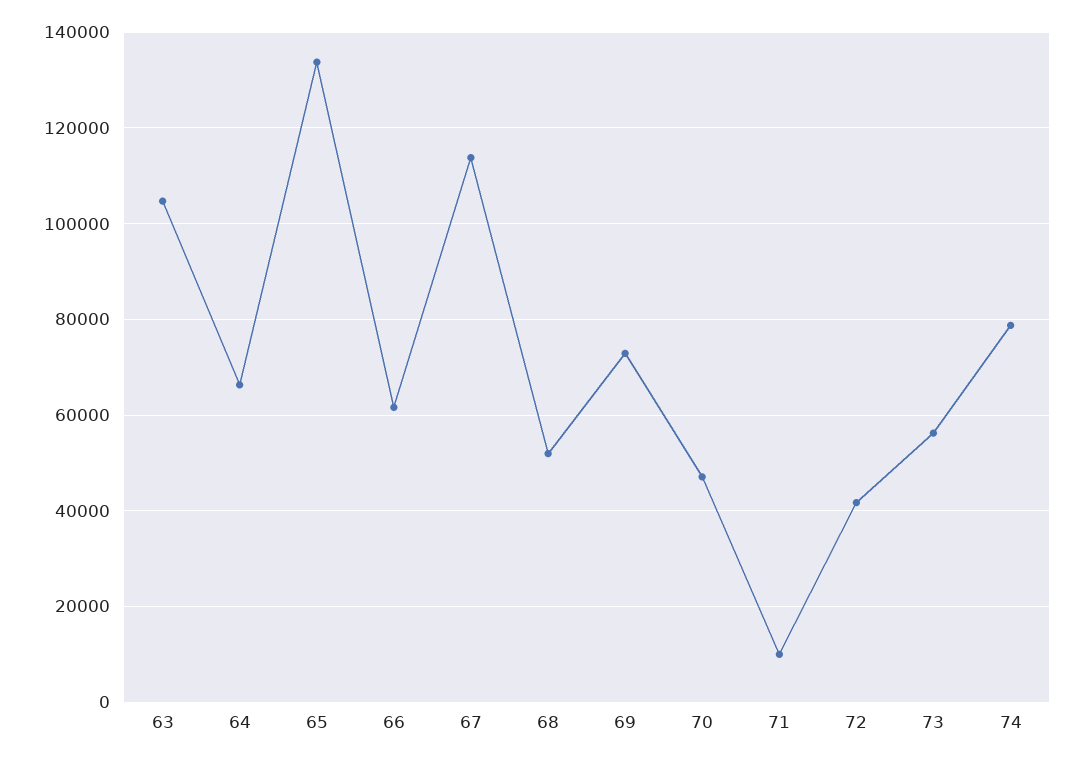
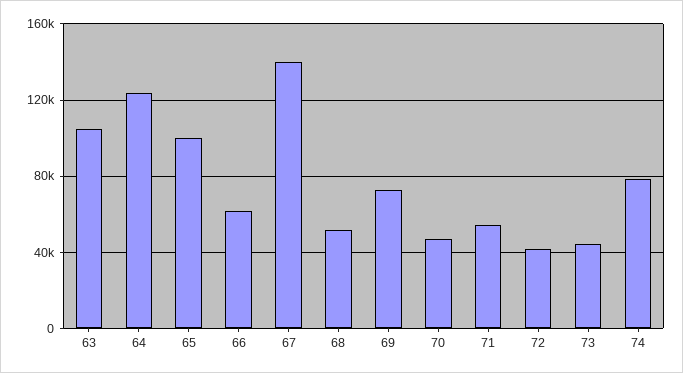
64: 66000 -> 125000
65: 134000 -> 100000
67: 114000 -> 140000
71: 10000 -> 55000
73: 56000 -> 45000

